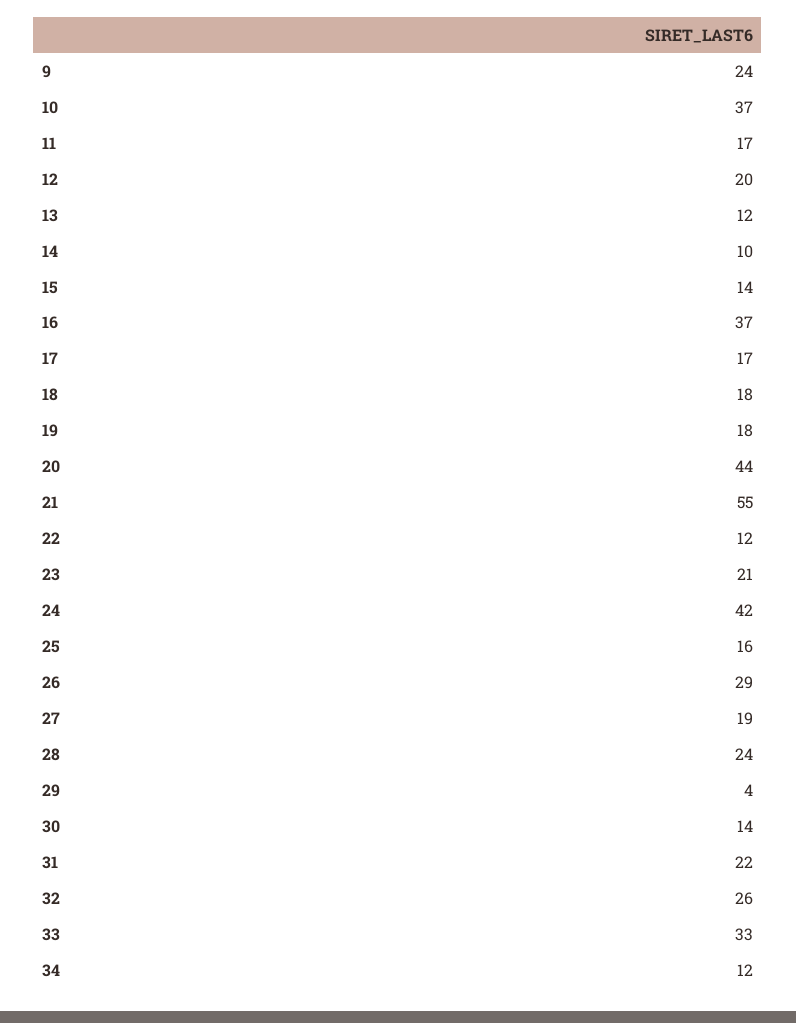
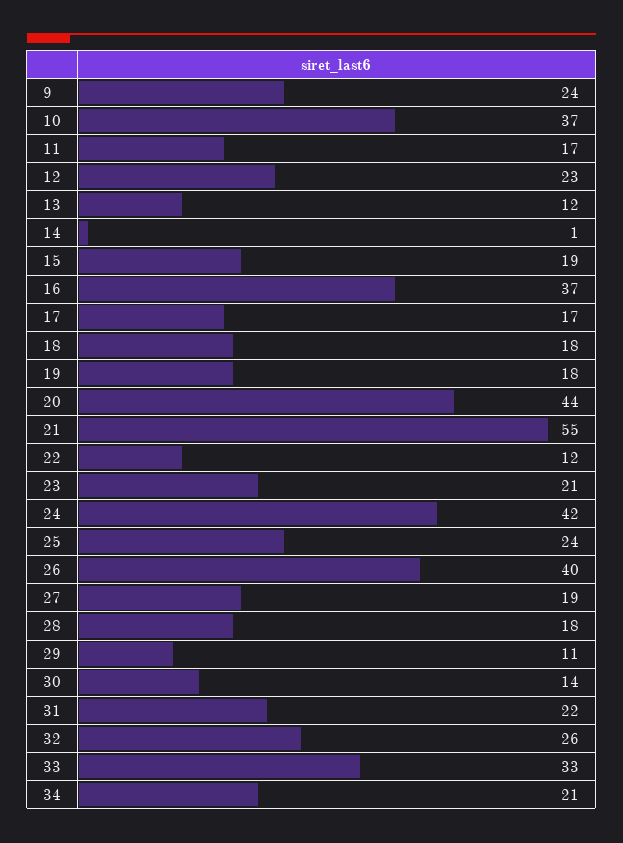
12: 20 -> 23
14: 10 -> 1
15: 14 -> 19
25: 16 -> 24
26: 29 -> 40
28: 24 -> 18
29: 4 -> 11
34: 12 -> 21

